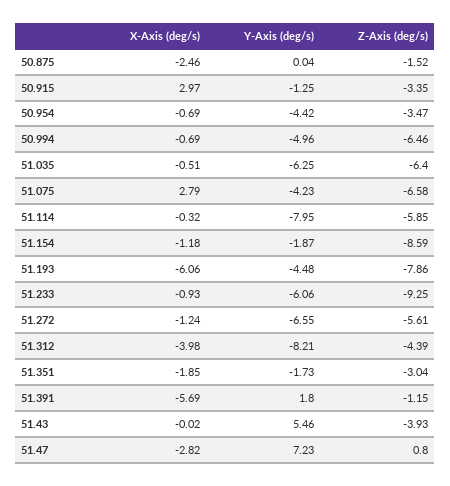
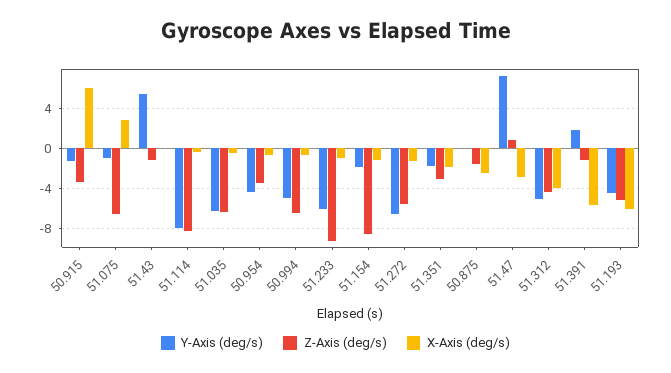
X-Axis (deg/s), 50.915: 2.97 -> 6
Y-Axis (deg/s), 51.075: -4.23 -> -1
Z-Axis (deg/s), 51.114: -5.85 -> -8
Z-Axis (deg/s), 51.193: -7.86 -> -5
Y-Axis (deg/s), 51.312: -8.21 -> -5
Z-Axis (deg/s), 51.43: -3.93 -> -1

